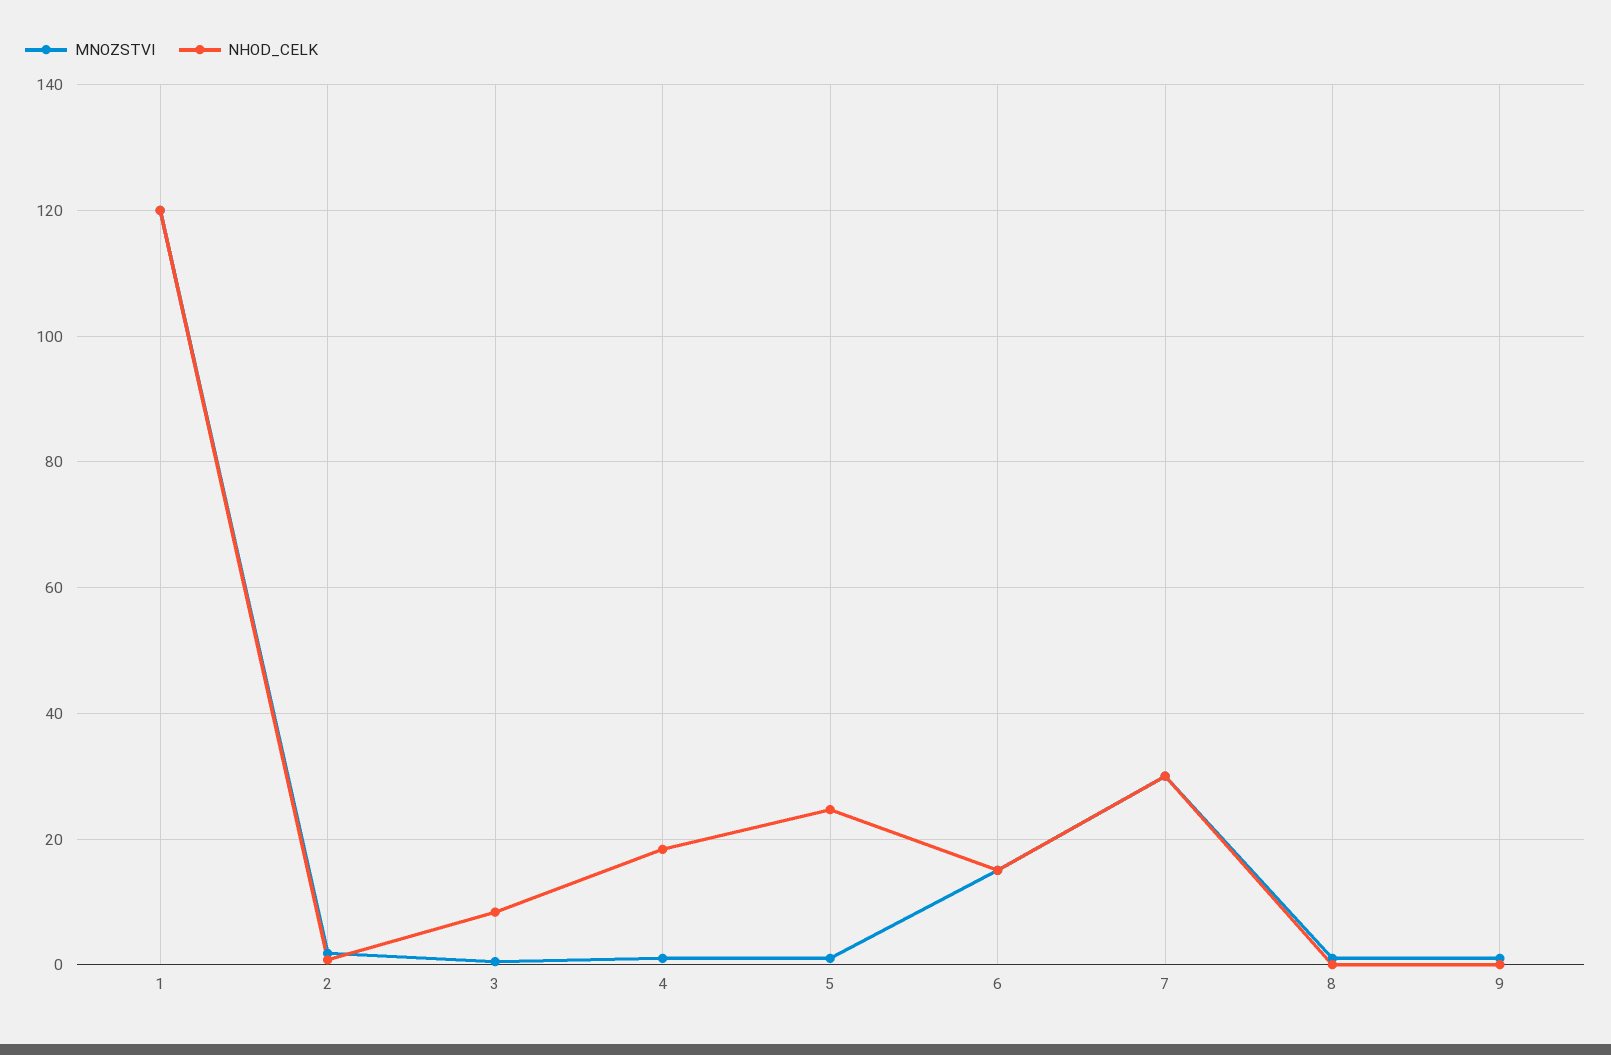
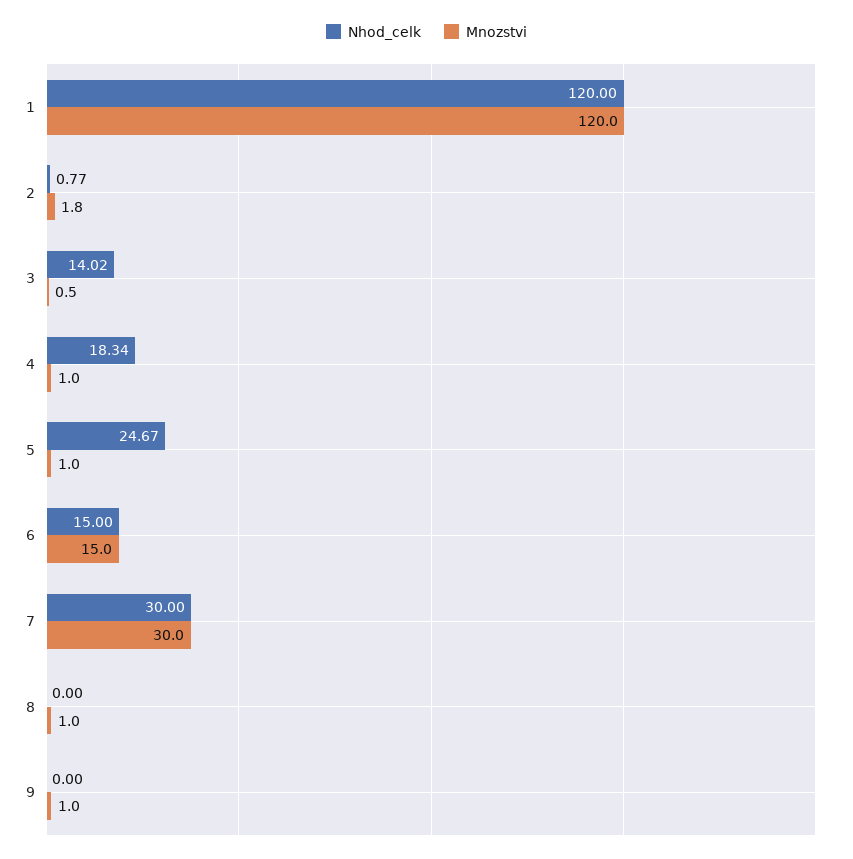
NHOD_CELK, 3: 8 -> 14.02

